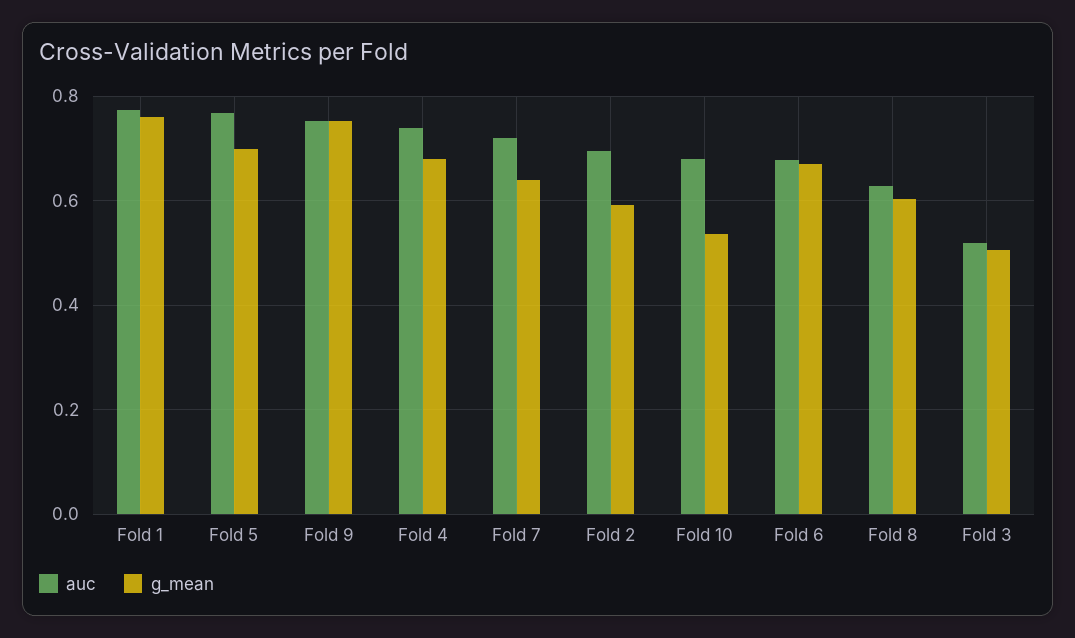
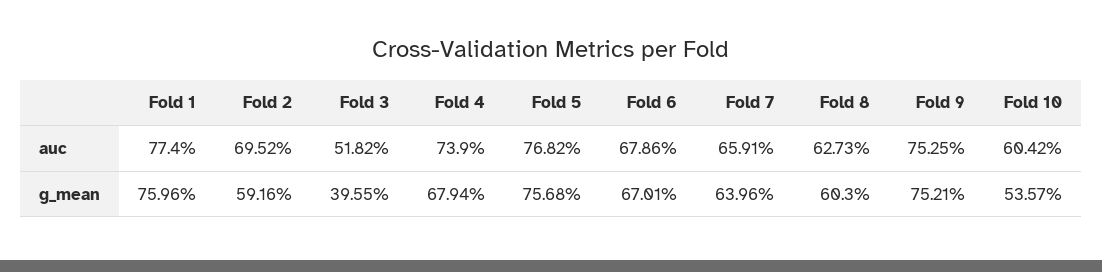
g_mean, Fold 5: 0.7 -> 0.7568
auc, Fold 7: 0.72 -> 0.6591
auc, Fold 10: 0.68 -> 0.6042
g_mean, Fold 3: 0.5 -> 0.3955

